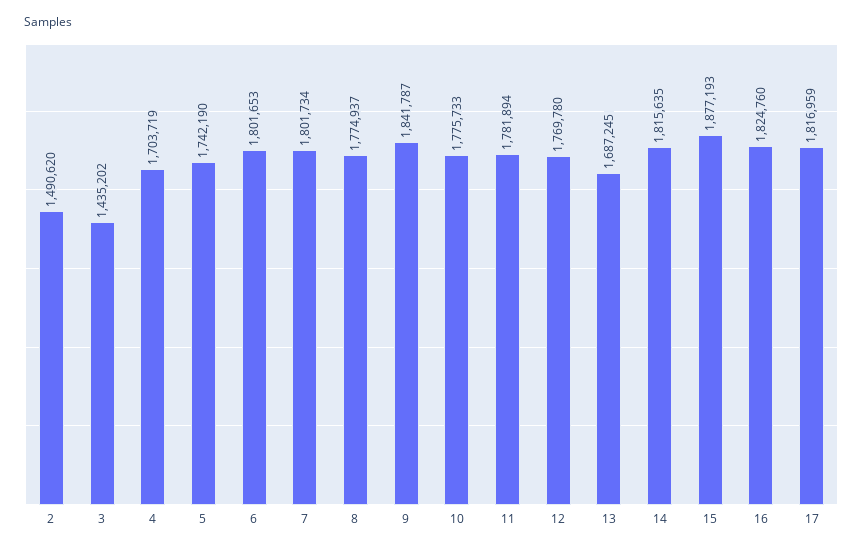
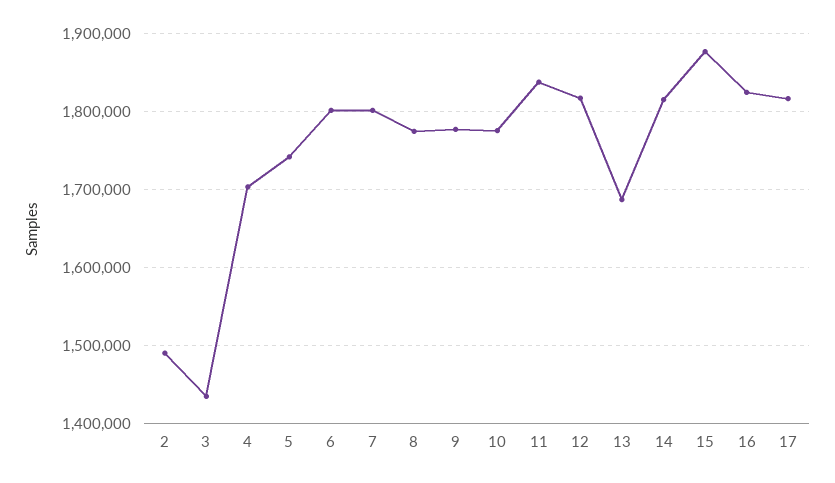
9: 1841787 -> 1780000
11: 1781894 -> 1840000
12: 1769780 -> 1820000

